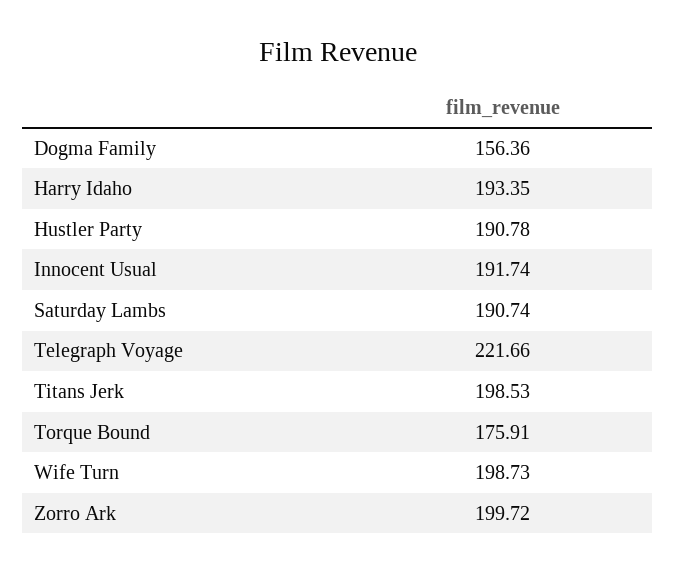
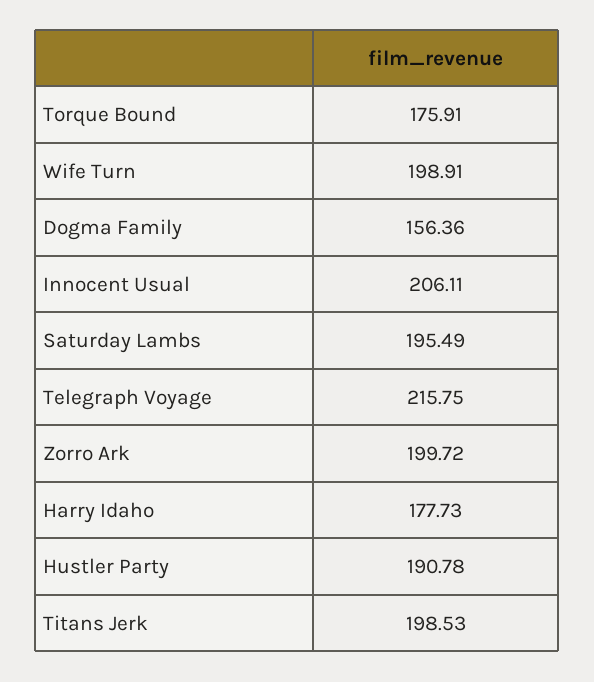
Harry Idaho: 193.35 -> 177.73
Innocent Usual: 191.74 -> 206.11
Saturday Lambs: 190.74 -> 195.49
Telegraph Voyage: 221.66 -> 215.75
Wife Turn: 198.73 -> 198.91

